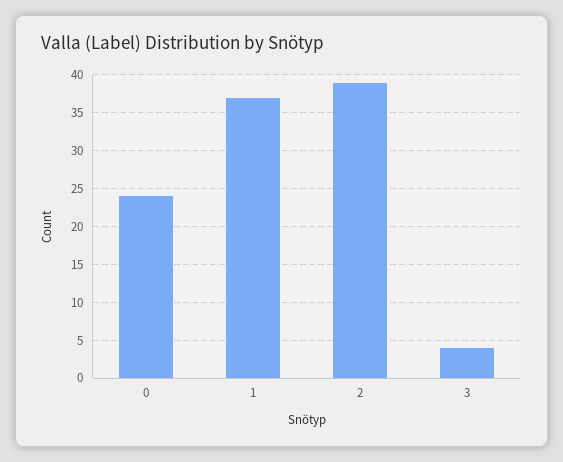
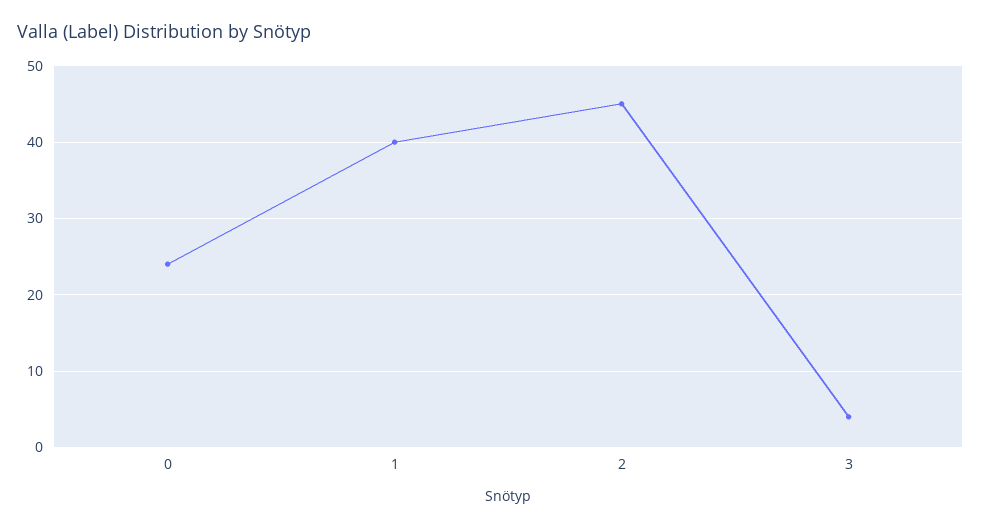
1: 37 -> 40
2: 39 -> 45

